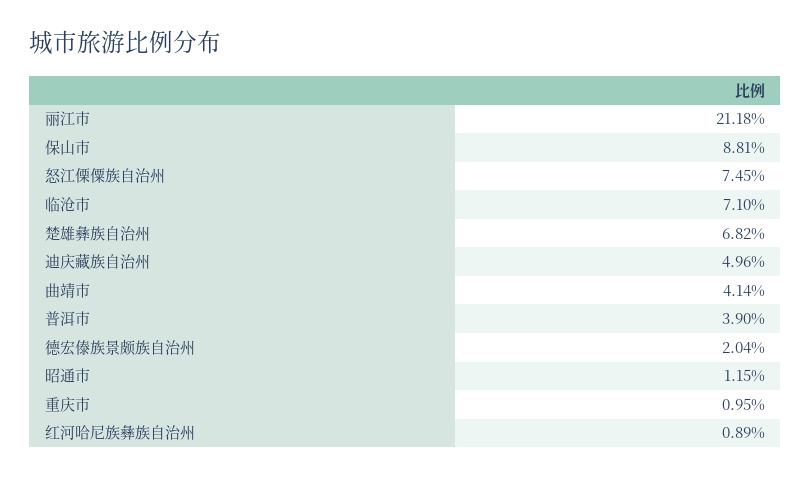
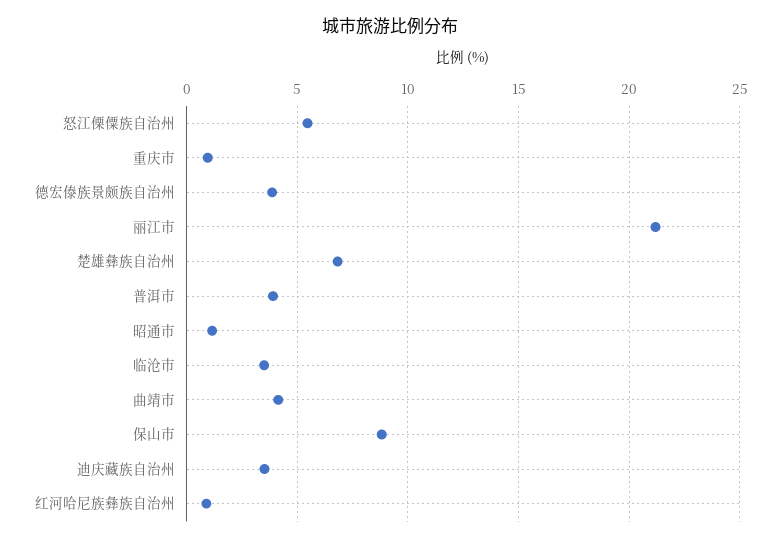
怒江傈僳族自治州: 7.45 -> 5.5
临沧市: 7.1 -> 3.5
迪庆藏族自治州: 4.96 -> 3.5
德宏傣族景颇族自治州: 2.04 -> 4

